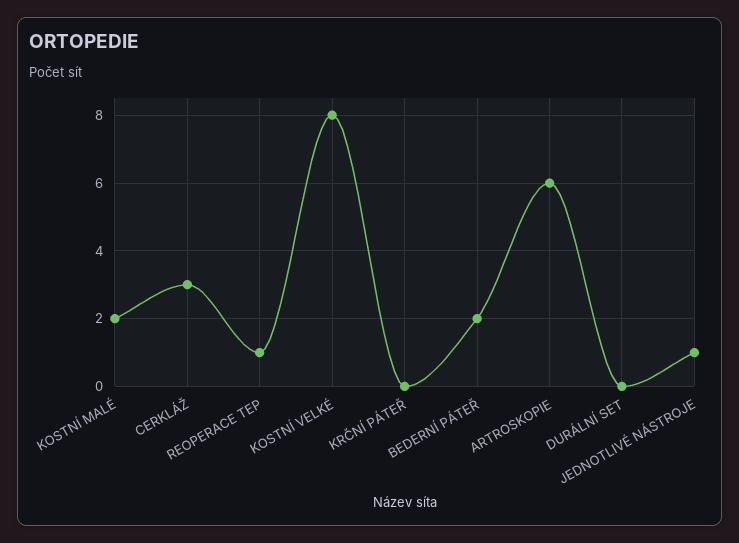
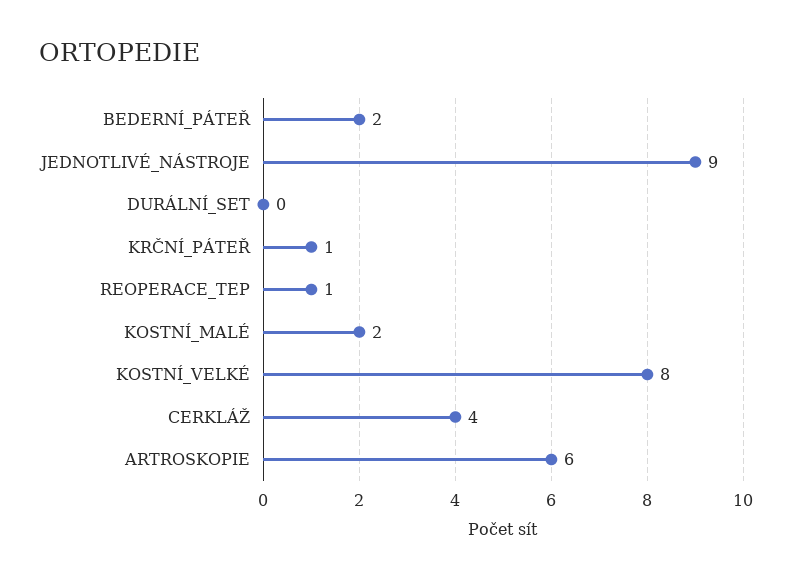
CERKLÁŽ: 3 -> 4
KRČNÍ PÁTEŘ: 0 -> 1
JEDNOTLIVÉ NÁSTROJE: 1 -> 9

